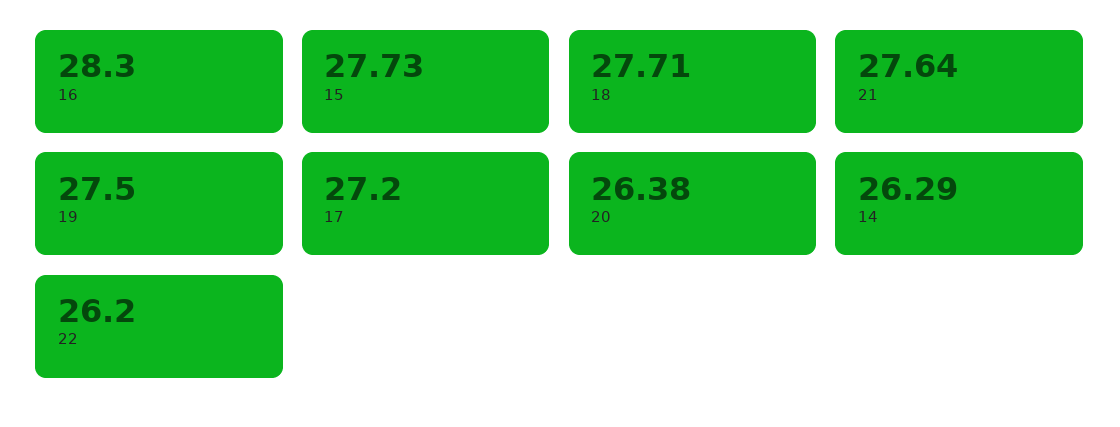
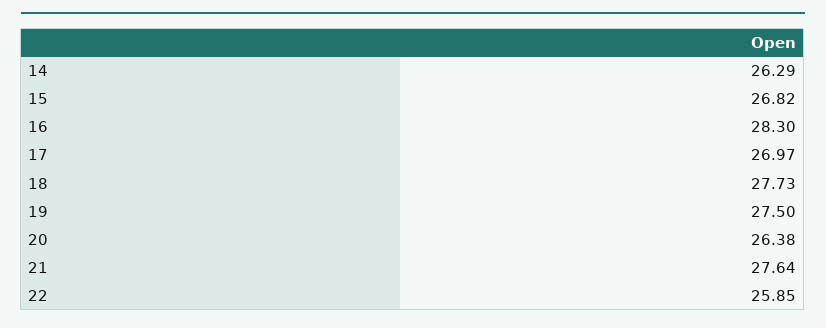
15: 27.73 -> 26.82
18: 27.71 -> 27.73
17: 27.2 -> 26.97
22: 26.2 -> 25.85

